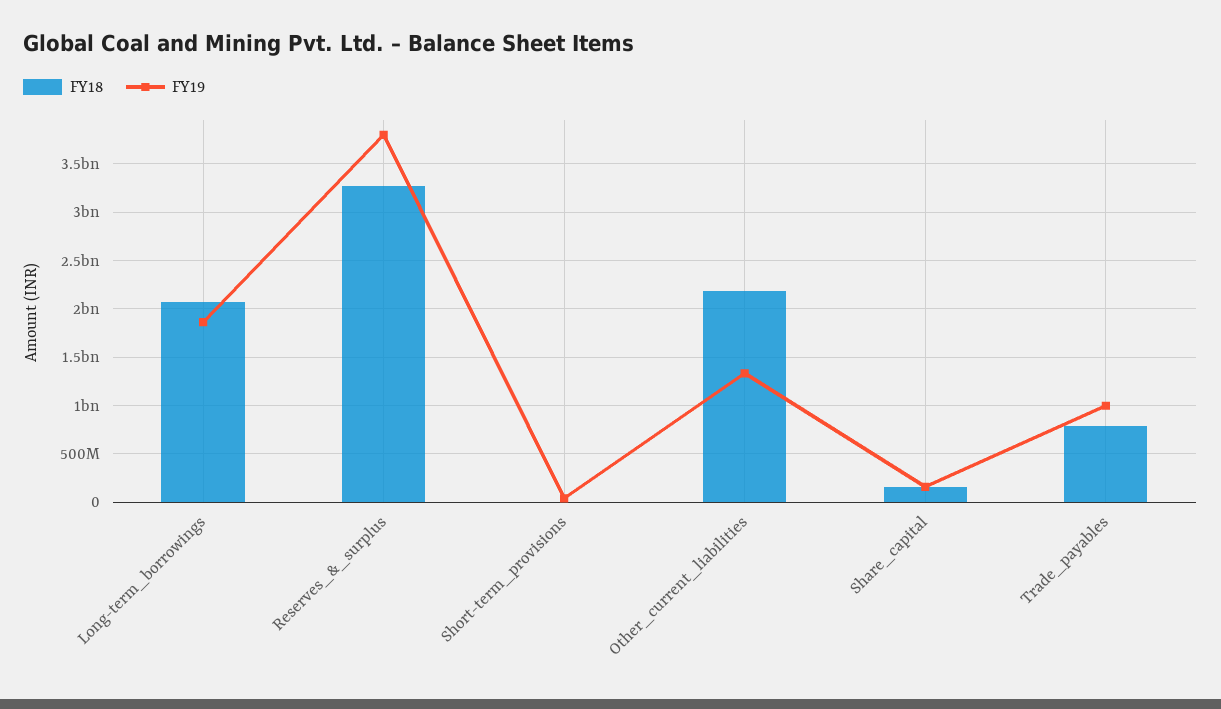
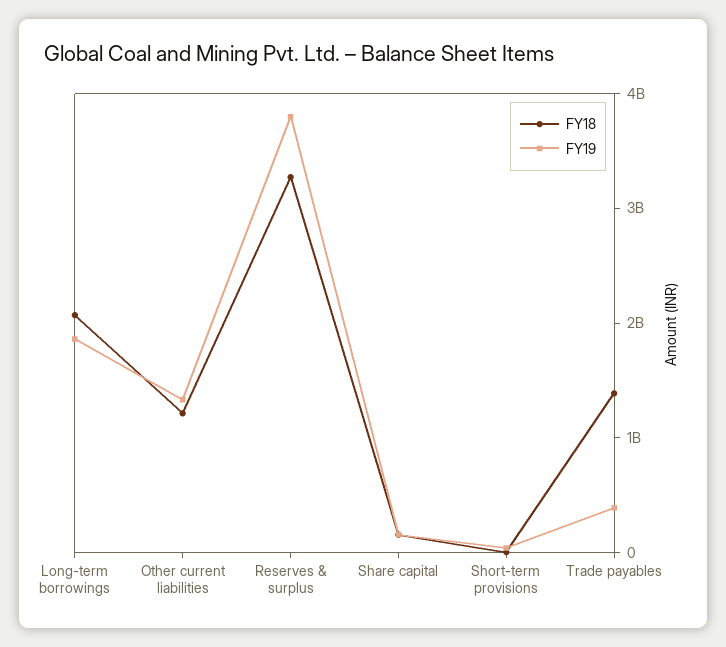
FY18, Other_current_liabilities: 2200000000 -> 1200000000
FY18, Trade_payables: 800000000 -> 1400000000
FY19, Trade_payables: 1000000000 -> 400000000

